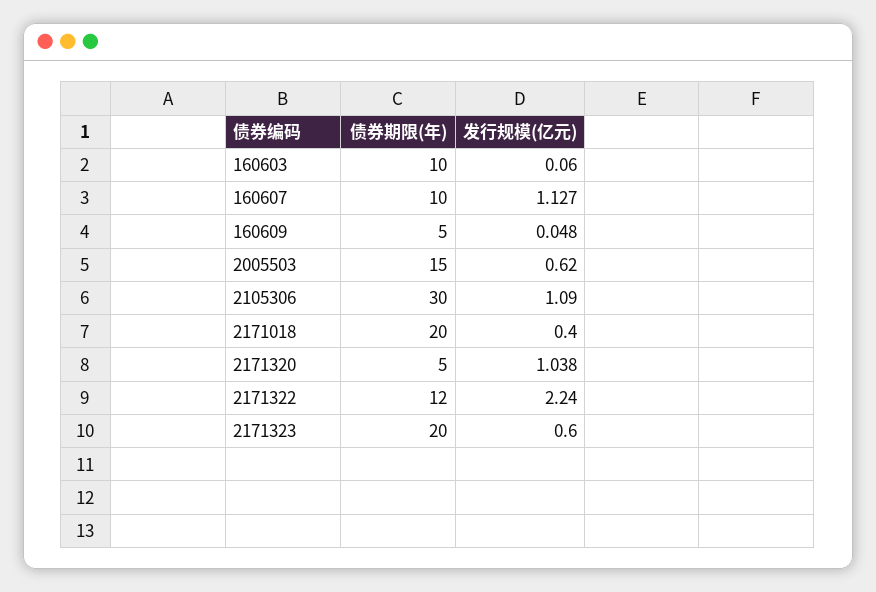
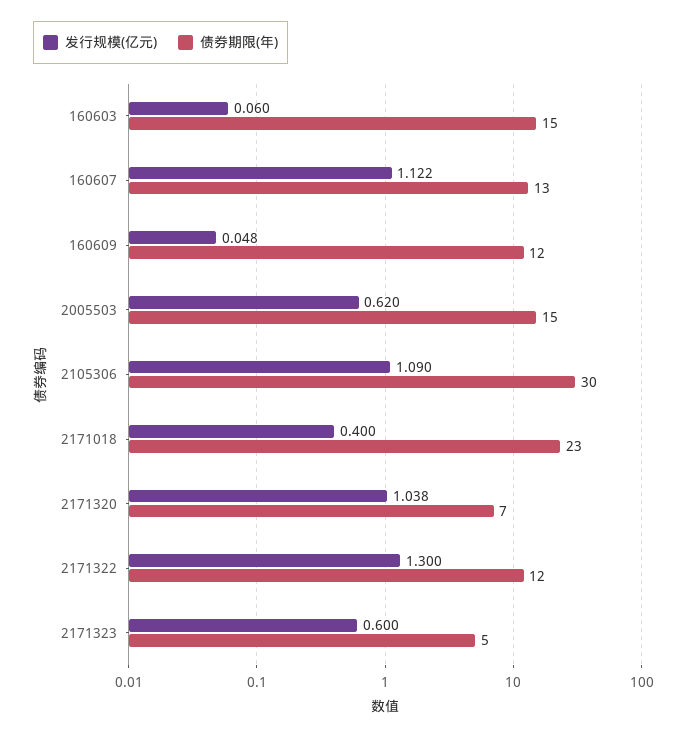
债券期限(年), 160603: 10 -> 15
债券期限(年), 160607: 10 -> 13
发行规模(亿元), 160607: 1.127 -> 1.122
债券期限(年), 160609: 5 -> 12
债券期限(年), 2171018: 20 -> 23
债券期限(年), 2171320: 5 -> 7
发行规模(亿元), 2171322: 2.24 -> 1.3
债券期限(年), 2171323: 20 -> 5

